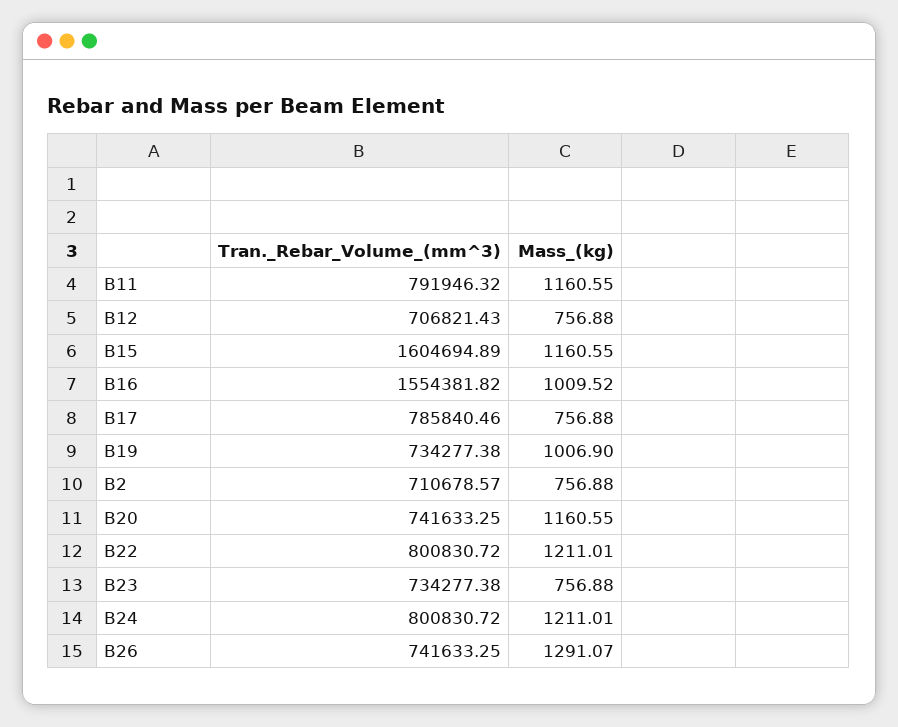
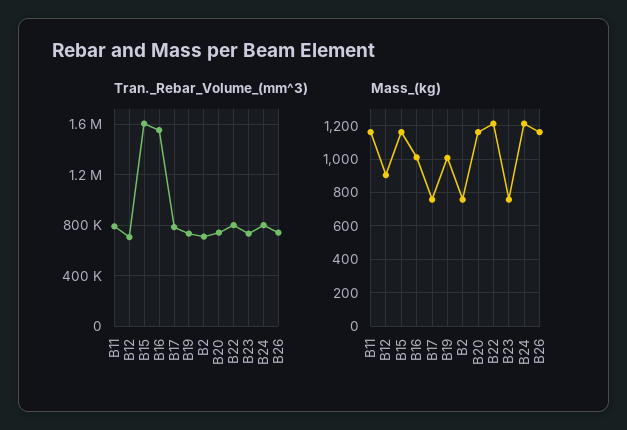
Mass_(kg), B12: 756.88 -> 900
Mass_(kg), B26: 1291.07 -> 1150

